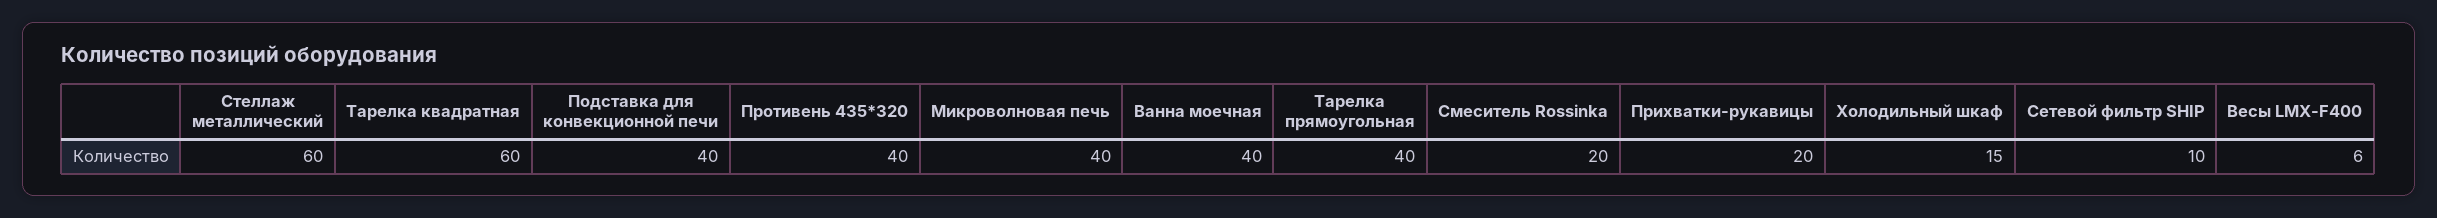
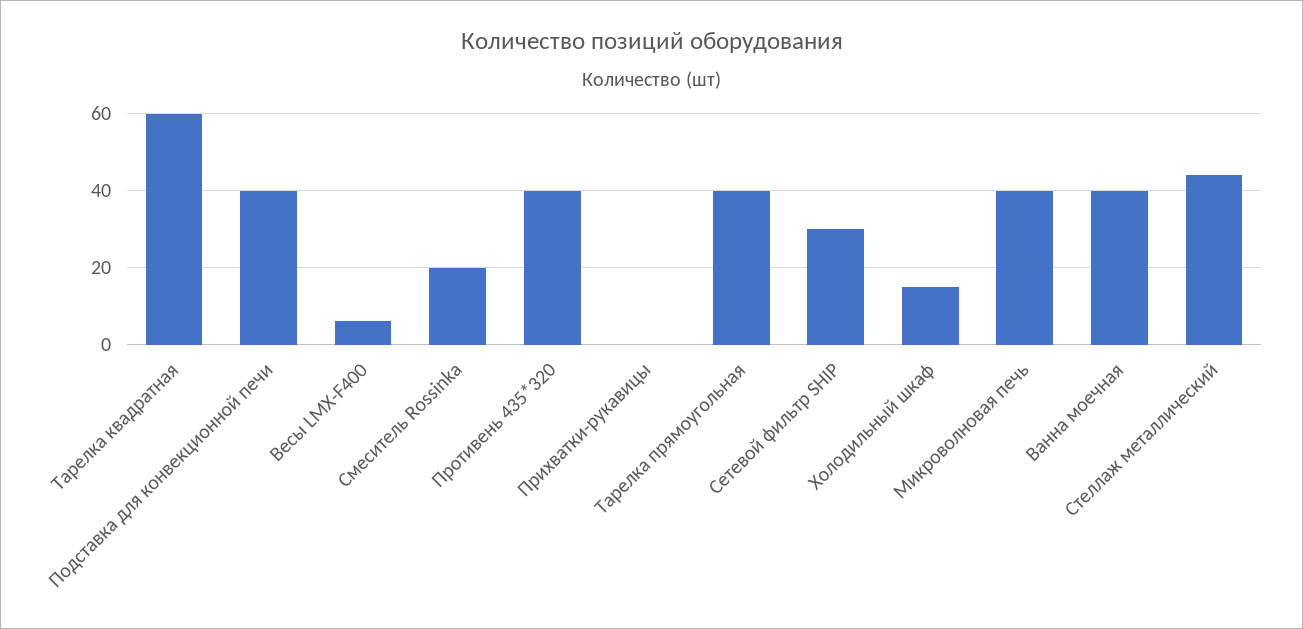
Стеллаж металлический: 60 -> 45
Прихватки-рукавицы: 20 -> 0
Сетевой фильтр SHIP: 10 -> 30

